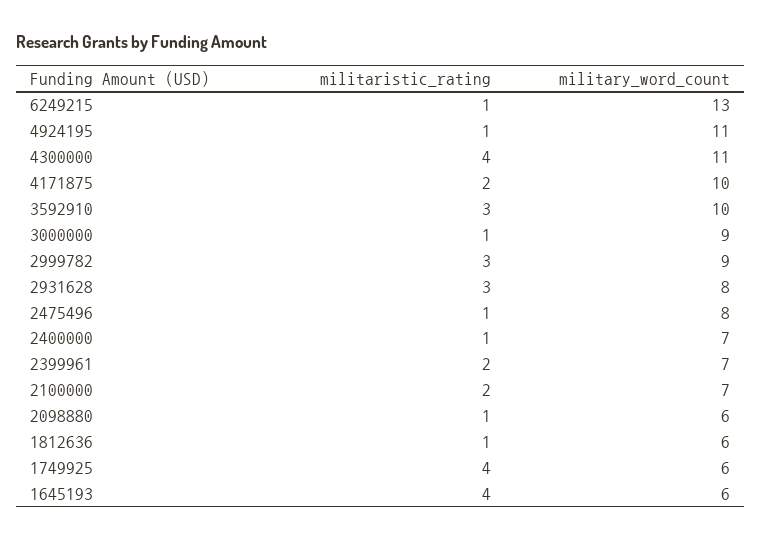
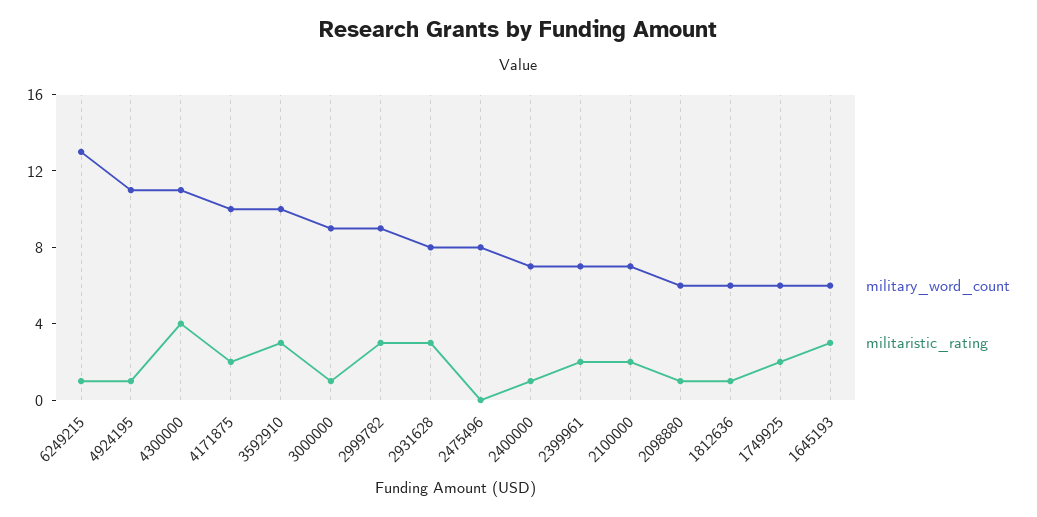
militaristic_rating, 2475496: 1 -> 0
militaristic_rating, 1749925: 4 -> 2
militaristic_rating, 1645193: 4 -> 3

